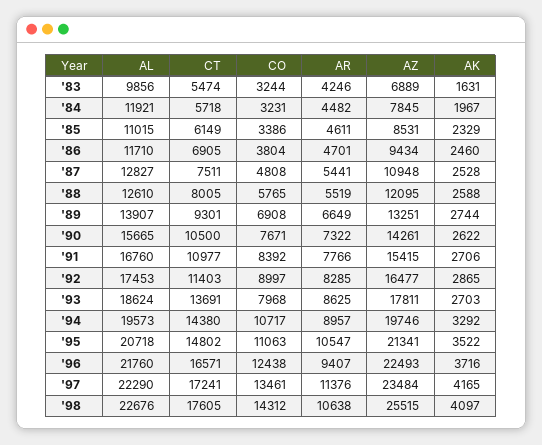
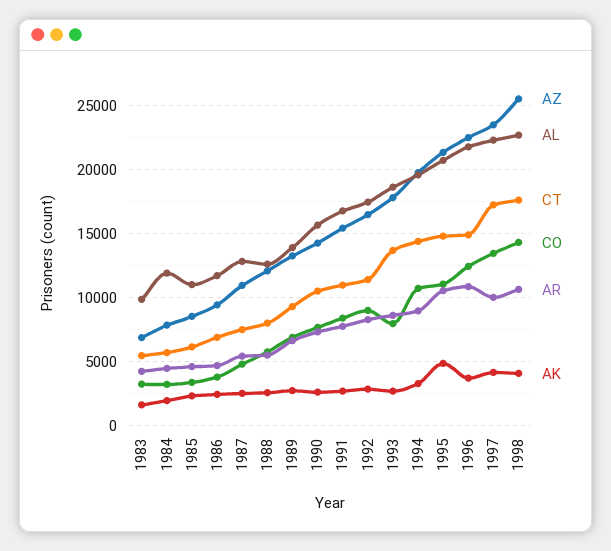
AK, '95: 3522 -> 5000
CT, '96: 16571 -> 15000
AR, '96: 9407 -> 11000
AR, '97: 11376 -> 10000

